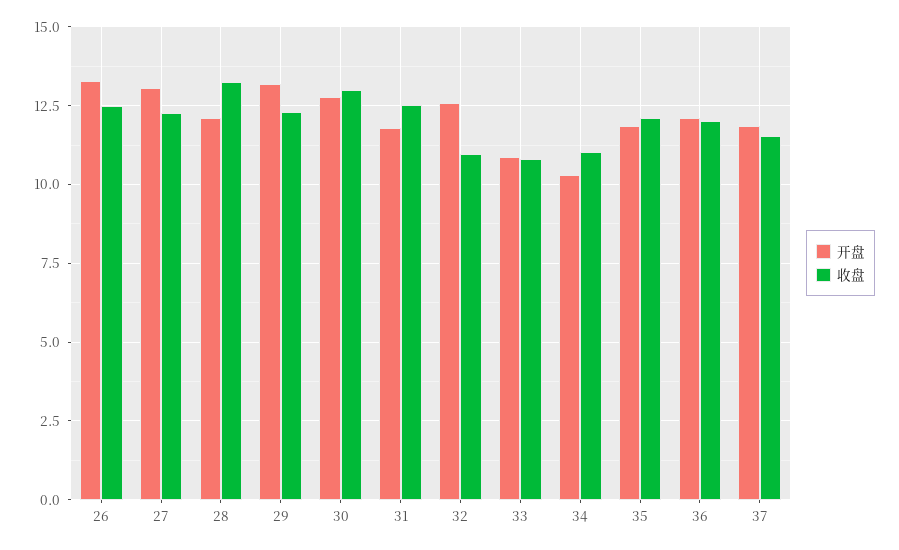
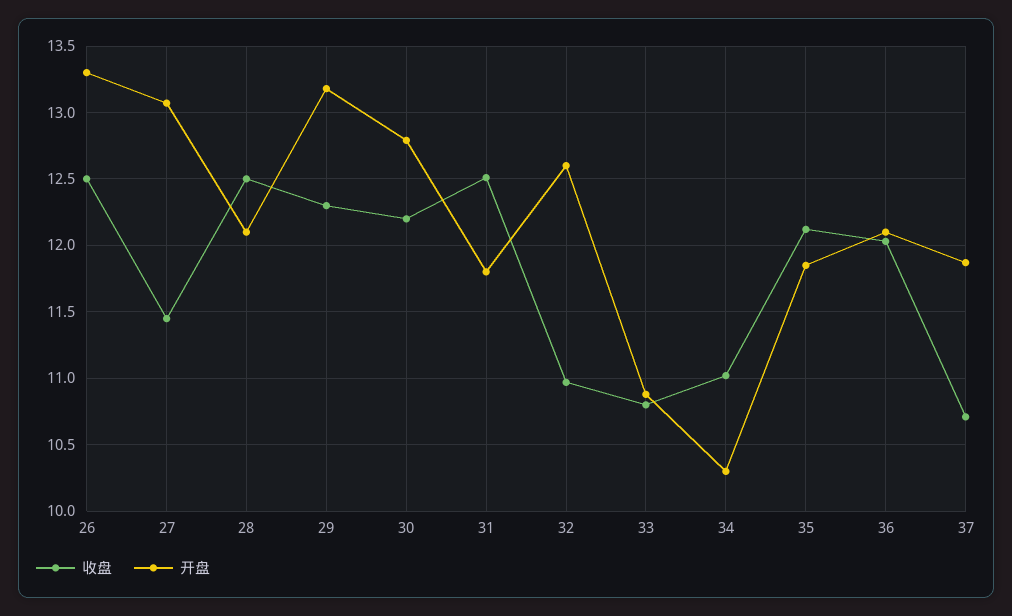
收盘, 27: 12.25 -> 11.45
收盘, 28: 13.25 -> 12.5
收盘, 30: 13 -> 12.2
收盘, 37: 11.5 -> 10.7

